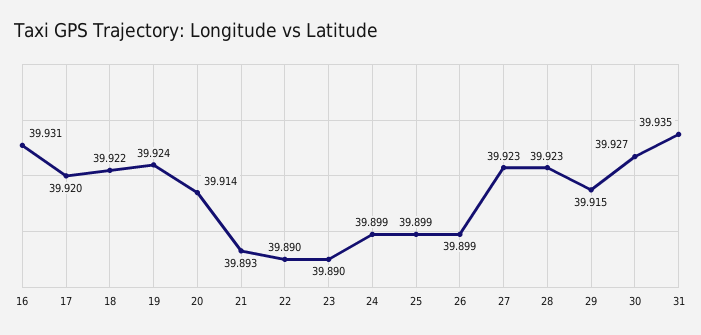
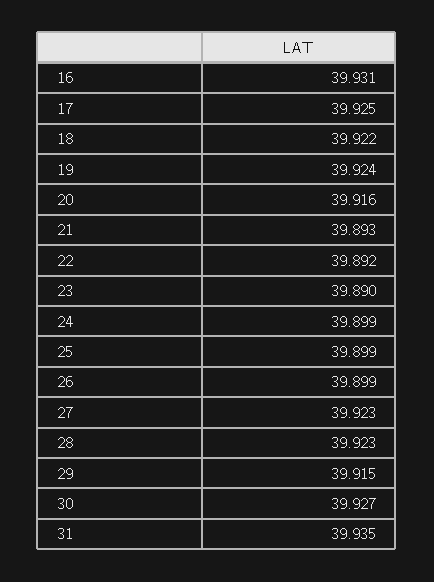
17: 39.92 -> 39.925
20: 39.914 -> 39.916
22: 39.89 -> 39.892

